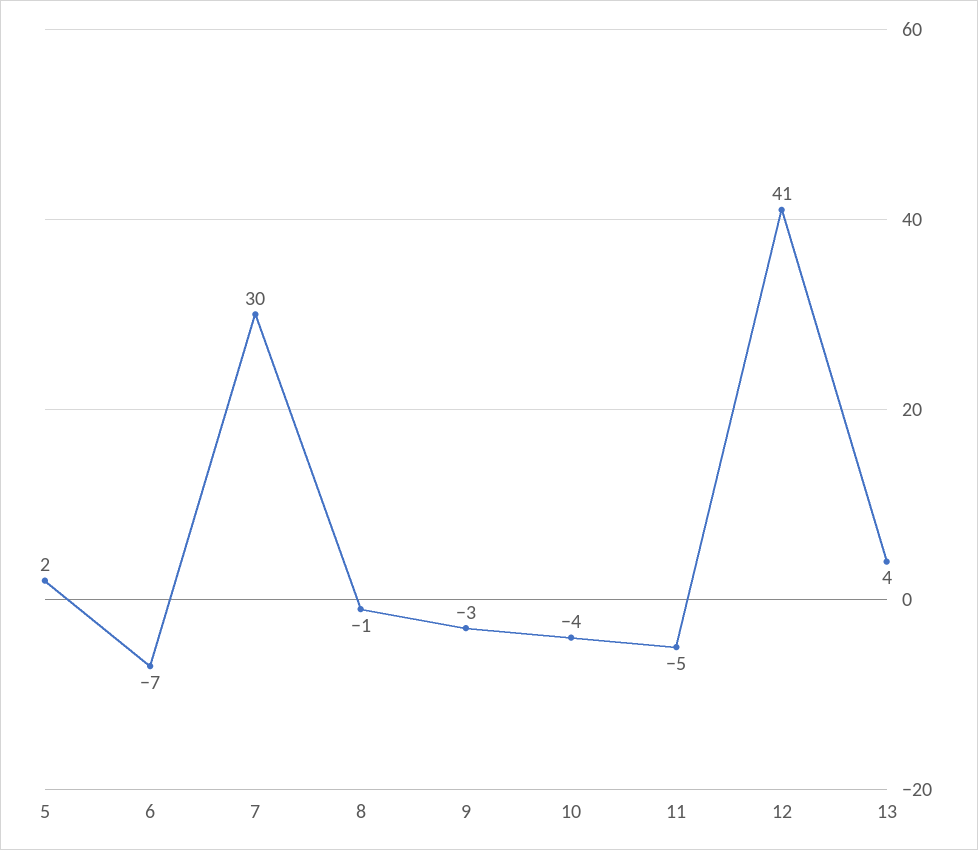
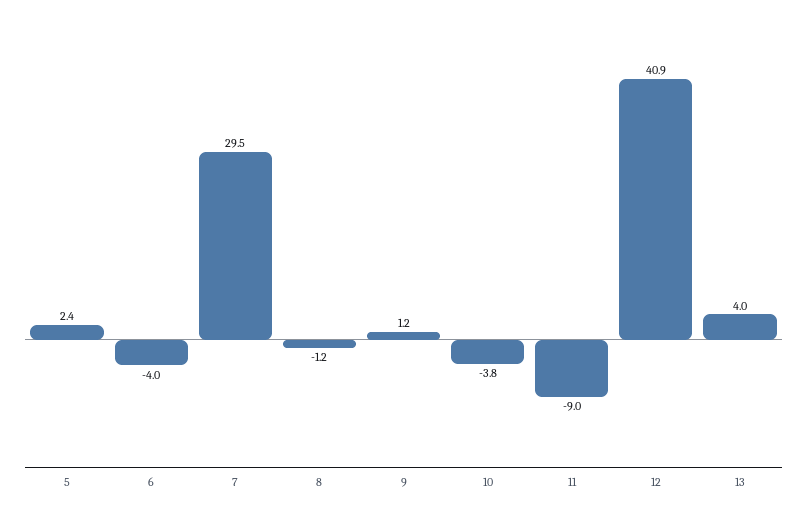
6: -7 -> -4
9: -3 -> 1.2
11: -5 -> -9

